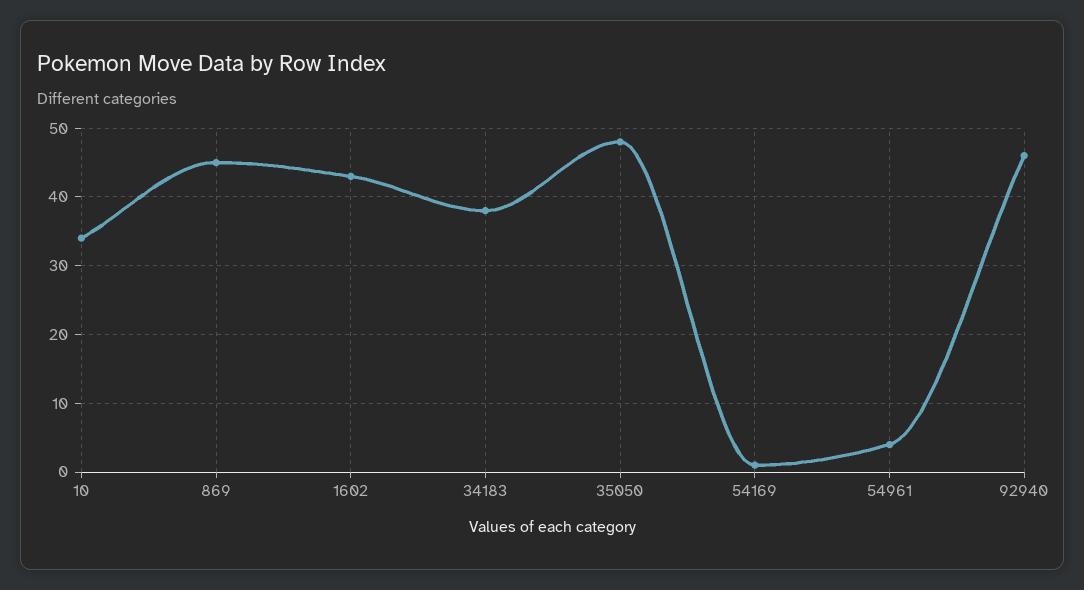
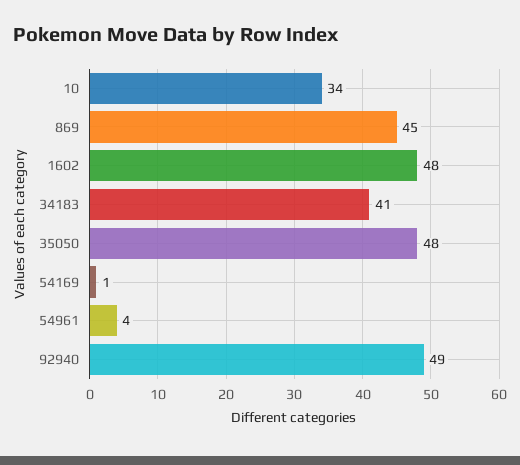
1602: 43 -> 48
34183: 38 -> 41
92940: 46 -> 49

